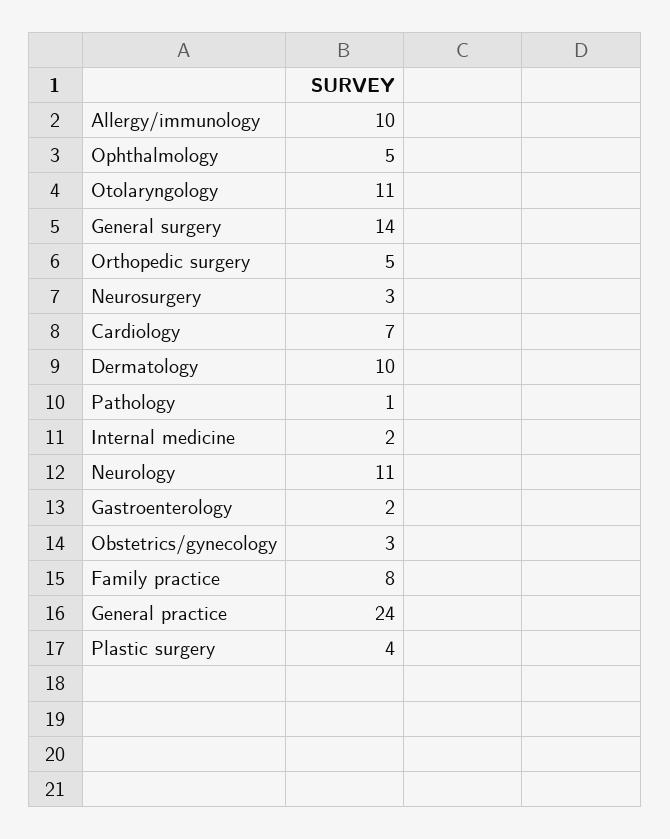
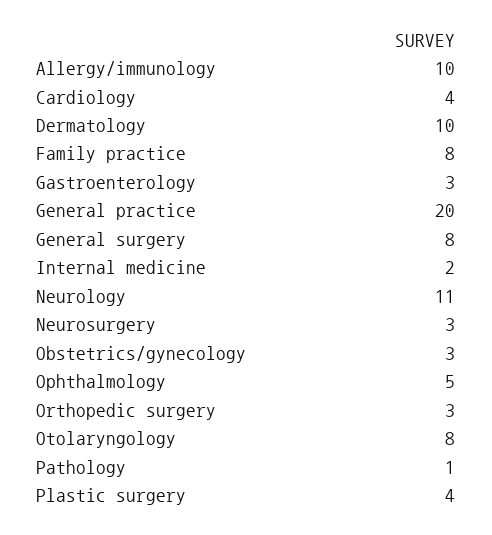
Otolaryngology: 11 -> 8
General surgery: 14 -> 8
Orthopedic surgery: 5 -> 3
Cardiology: 7 -> 4
Gastroenterology: 2 -> 3
General practice: 24 -> 20

